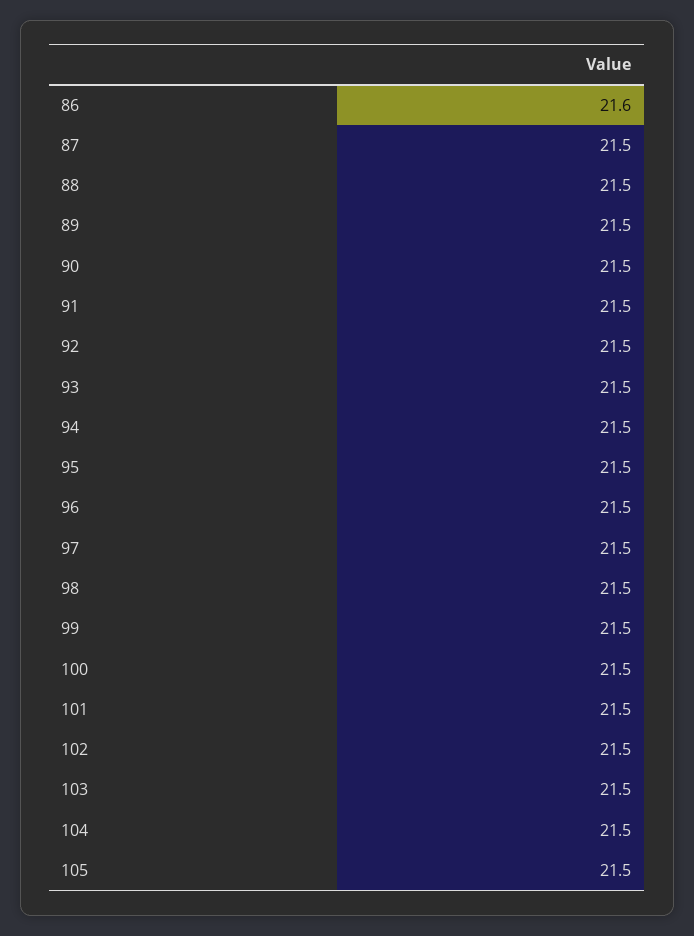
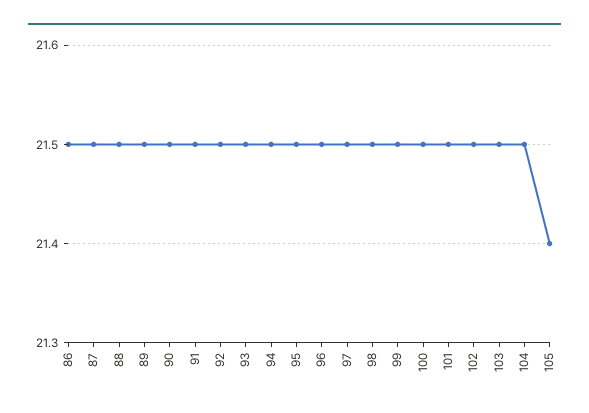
86: 21.6 -> 21.5
105: 21.5 -> 21.4

